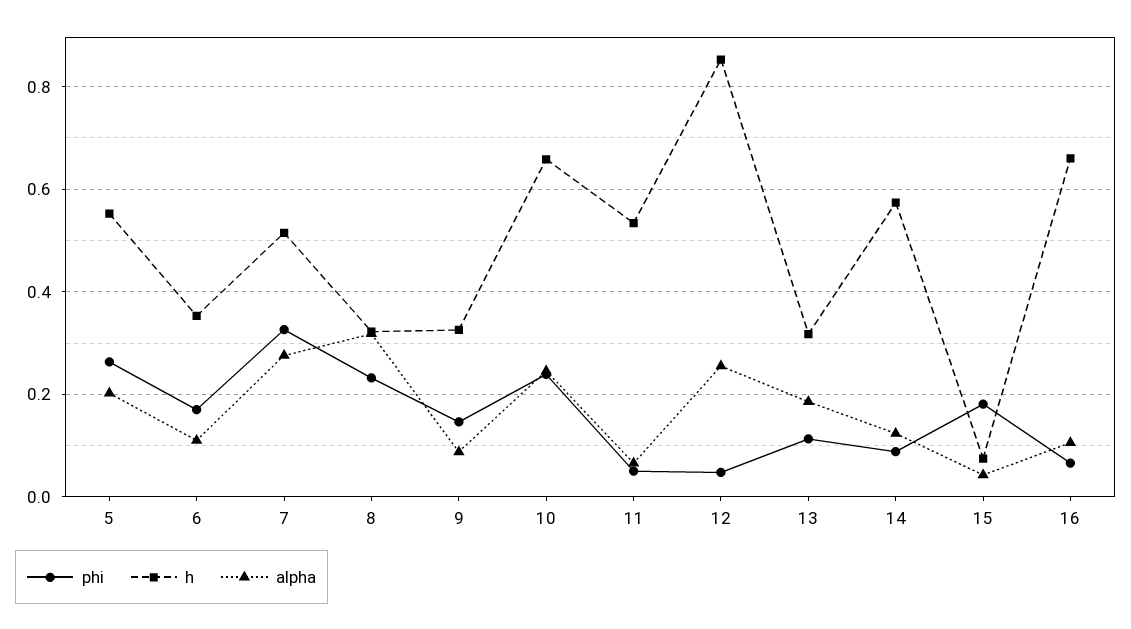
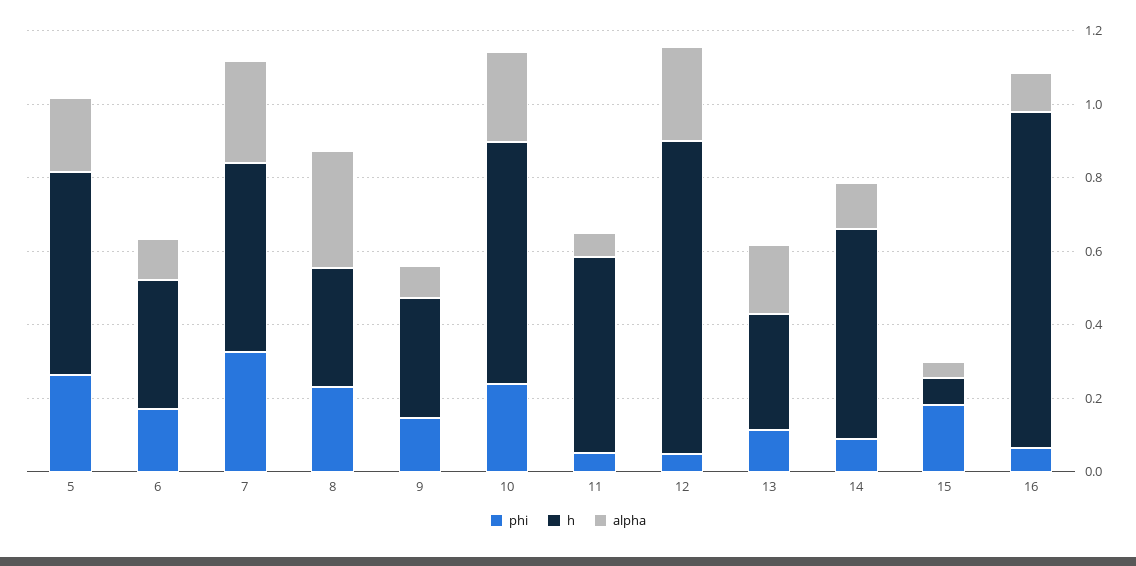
h, 16: 0.66 -> 0.9

